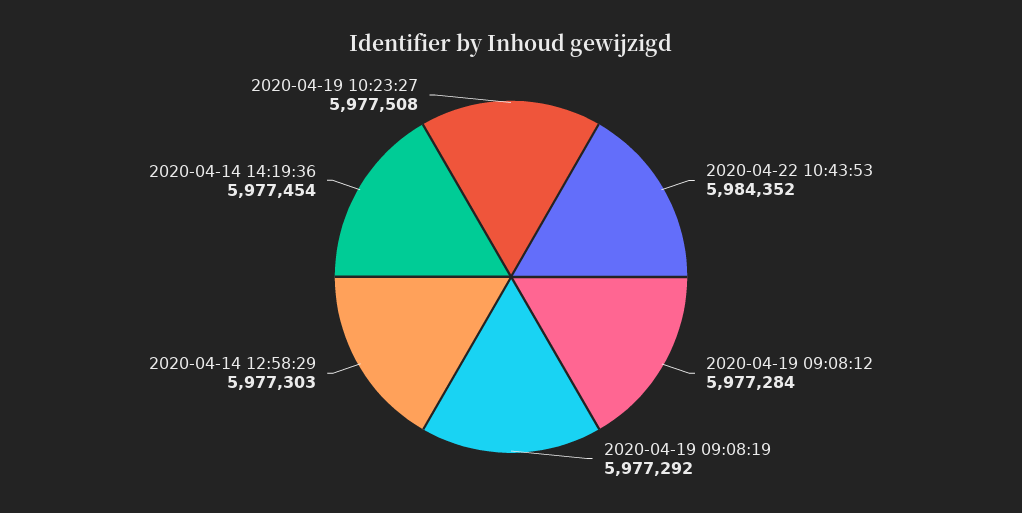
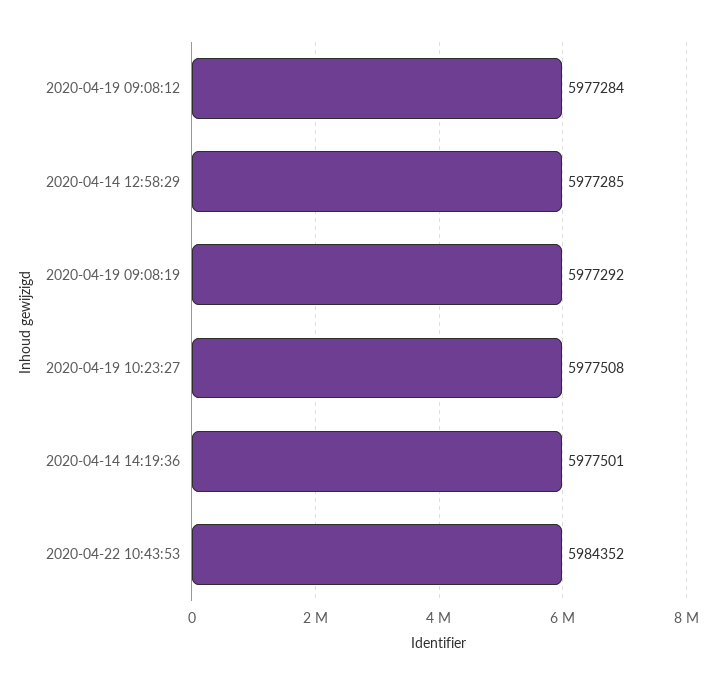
2020-04-14 12:58:29: 5977303 -> 5977285
2020-04-14 14:19:36: 5977454 -> 5977501

